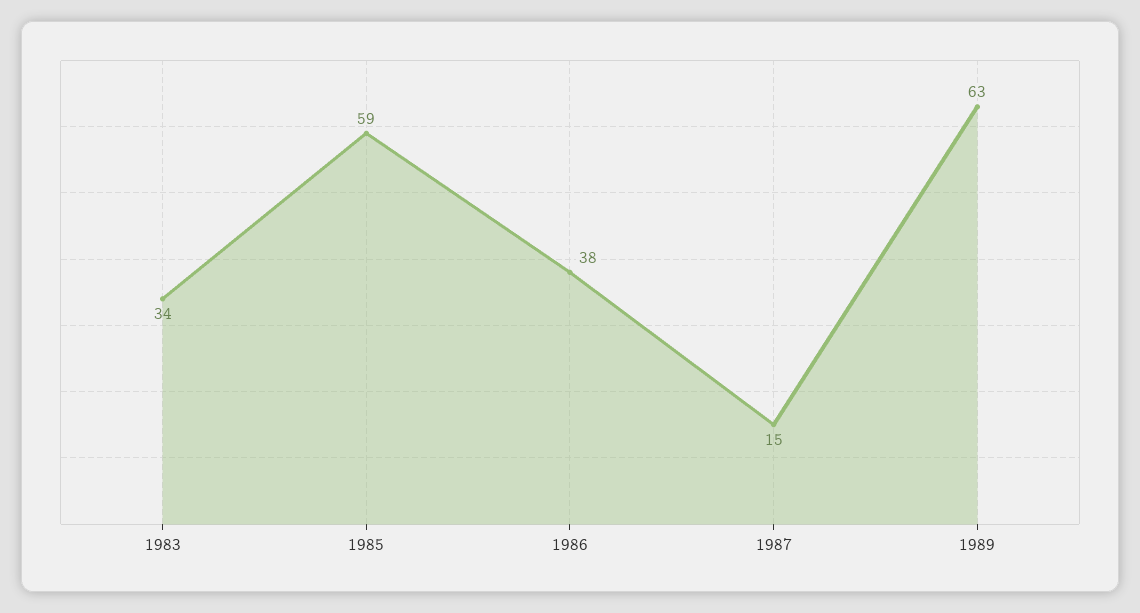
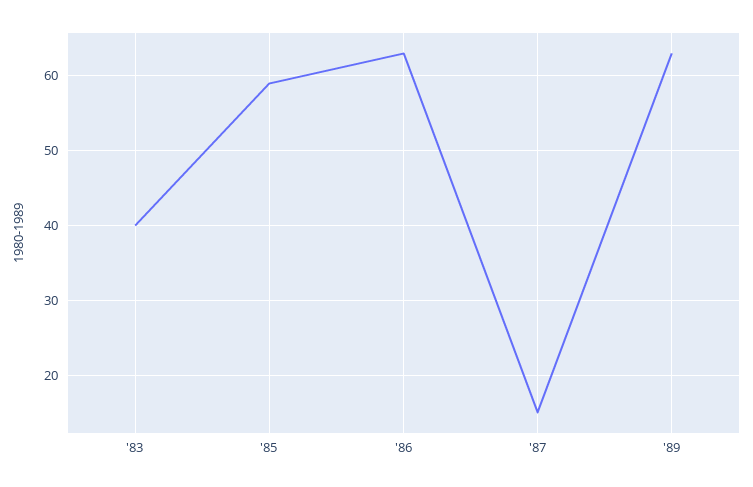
1983: 34 -> 40
1986: 38 -> 63

